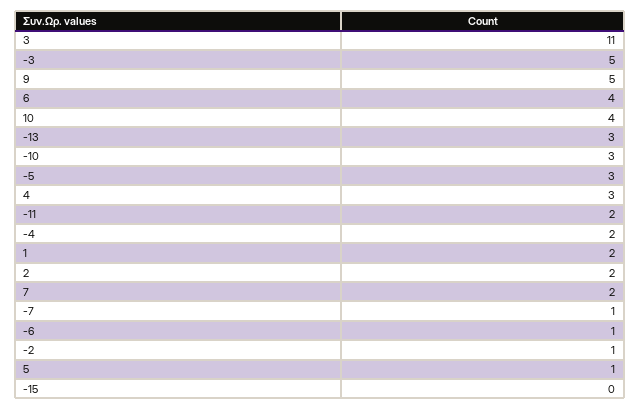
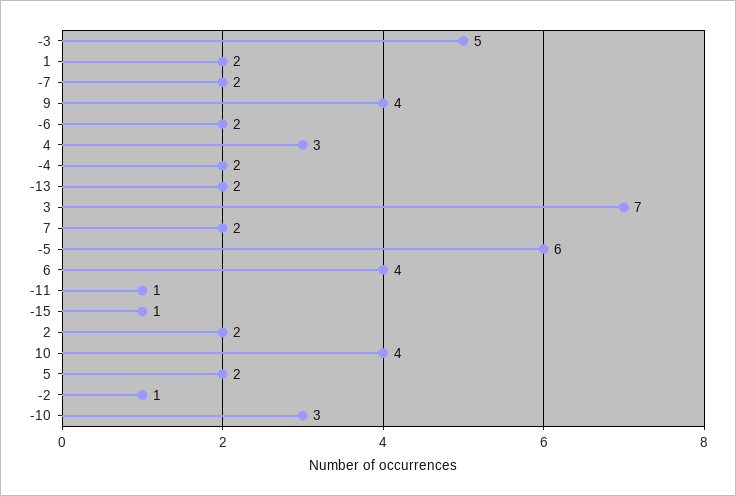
3: 11 -> 7
9: 5 -> 4
-13: 3 -> 2
-5: 3 -> 6
-11: 2 -> 1
-7: 1 -> 2
-6: 1 -> 2
5: 1 -> 2
-15: 0 -> 1

